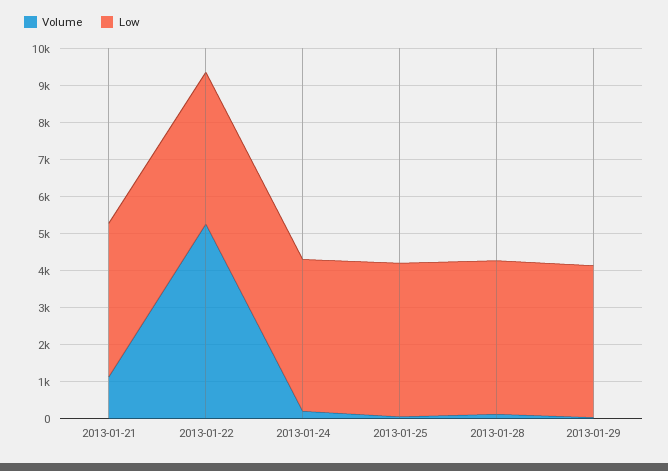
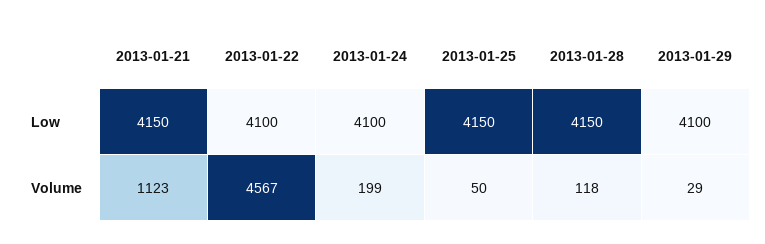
Volume, 2013-01-22: 5250 -> 4567

